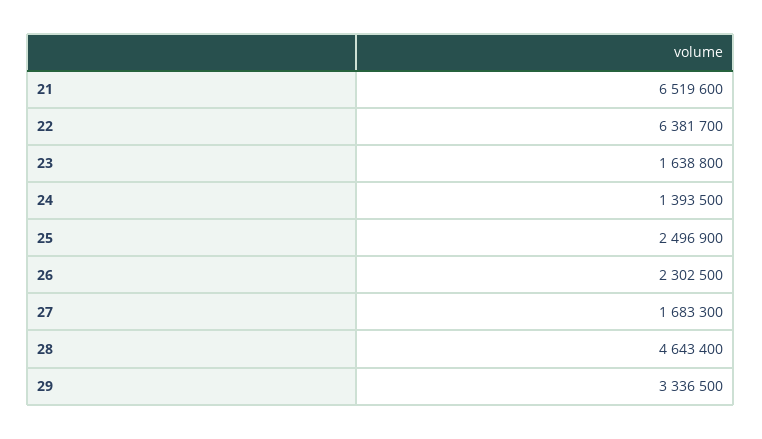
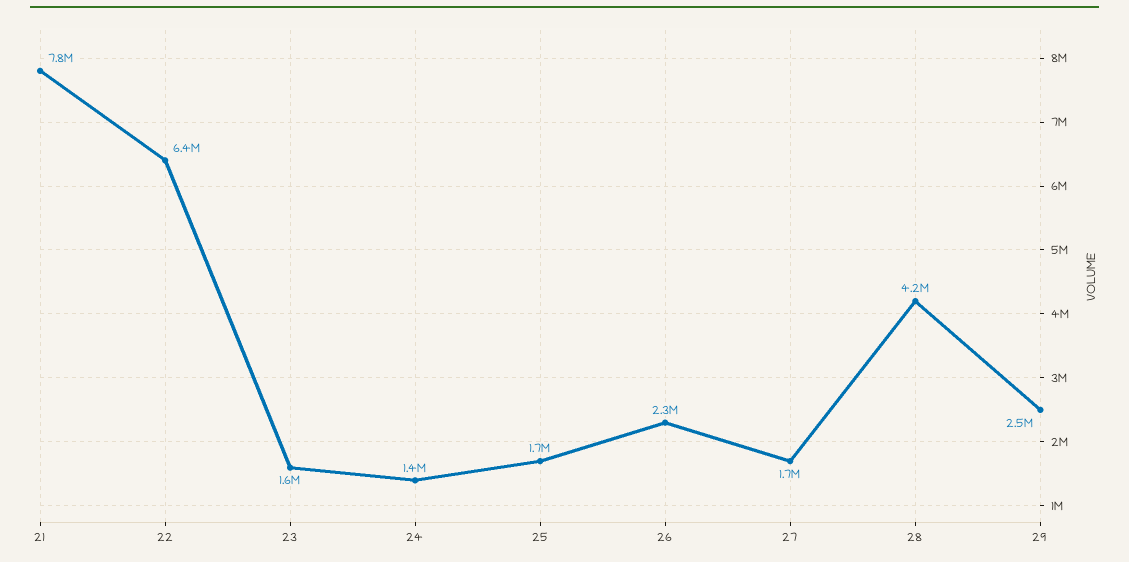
21: 6519600 -> 7800000
25: 2496900 -> 1700000
28: 4643400 -> 4200000
29: 3336500 -> 2500000

